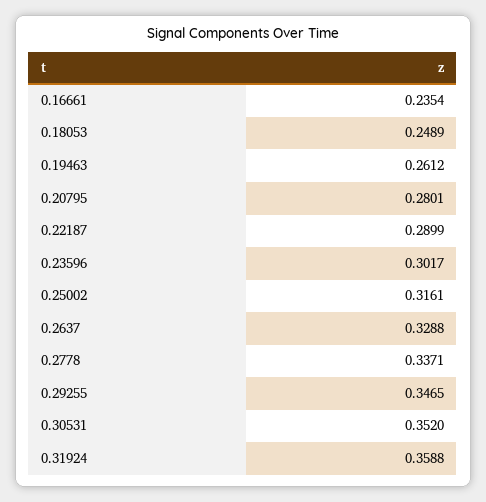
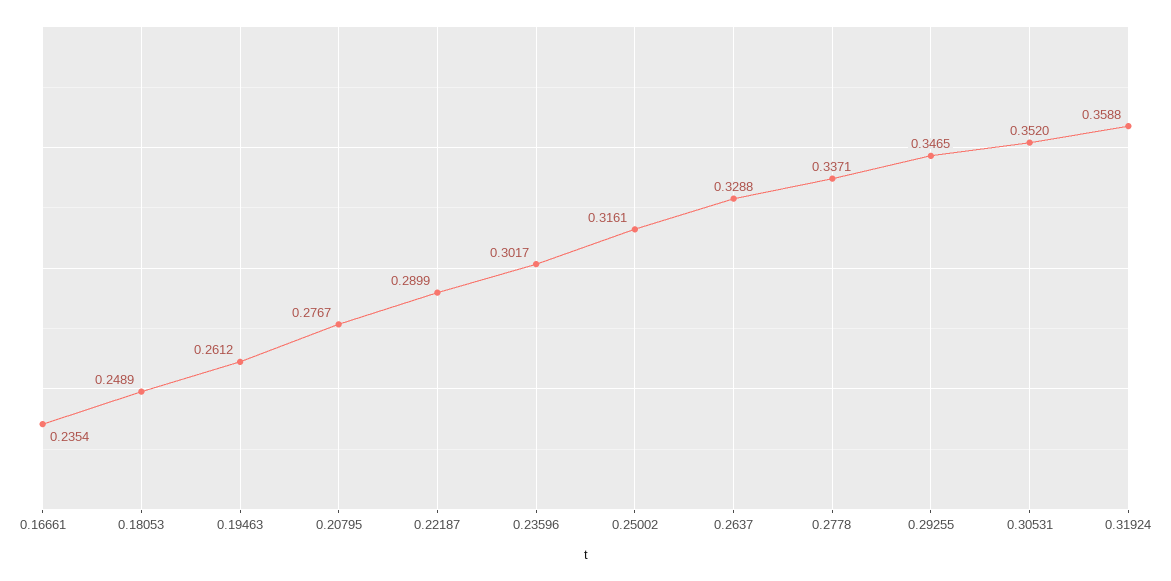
0.20795: 0.2801 -> 0.2767

